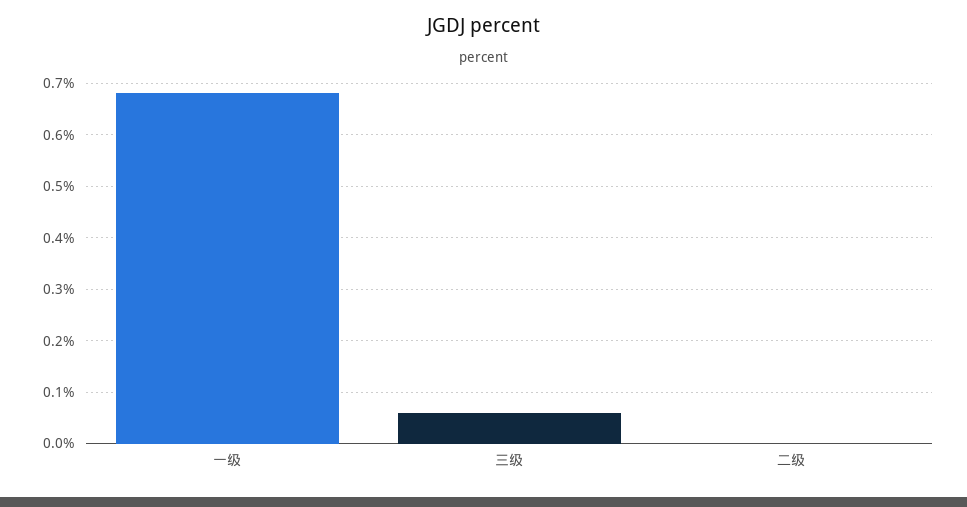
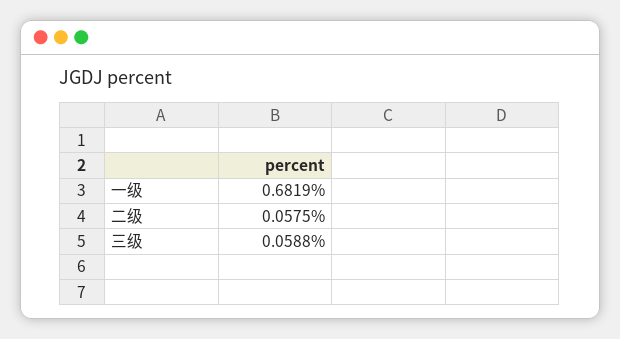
二级: 0 -> 0.0575

